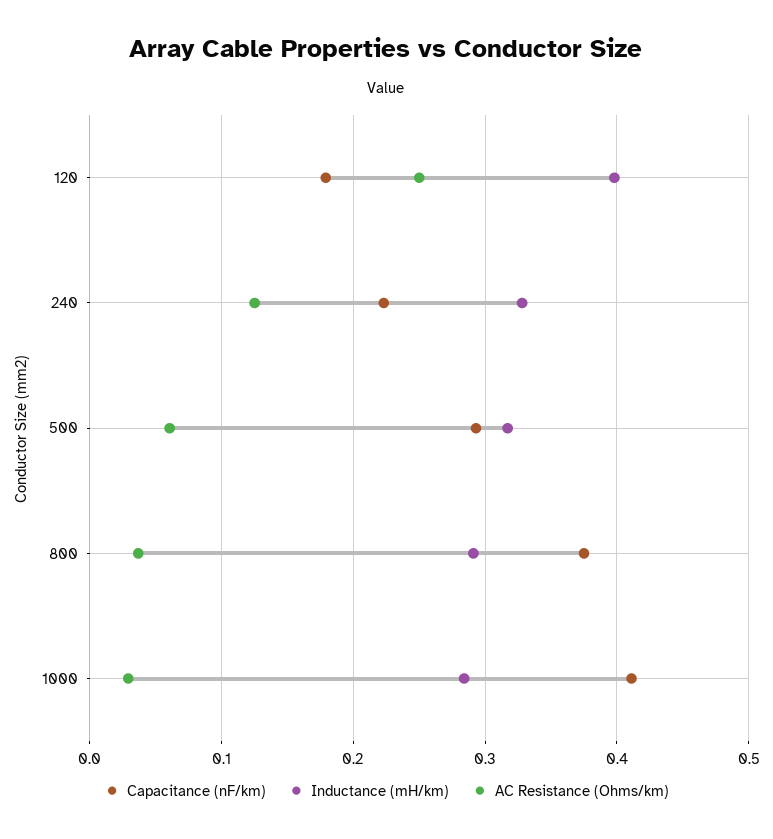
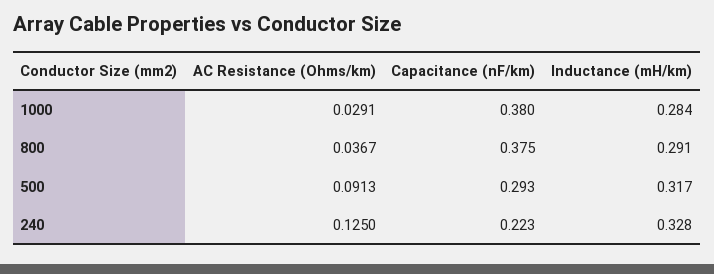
Capacitance (nF/km), 120: 0.18 -> none
Inductance (mH/km), 120: 0.4 -> none
AC Resistance (Ohms/km), 120: 0.25 -> none
AC Resistance (Ohms/km), 500: 0.06 -> 0.0913
Capacitance (nF/km), 1000: 0.41 -> 0.38

